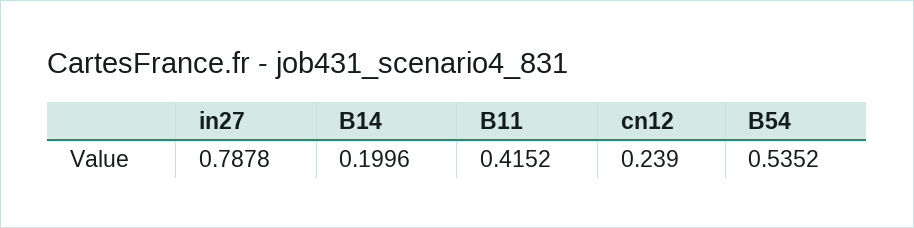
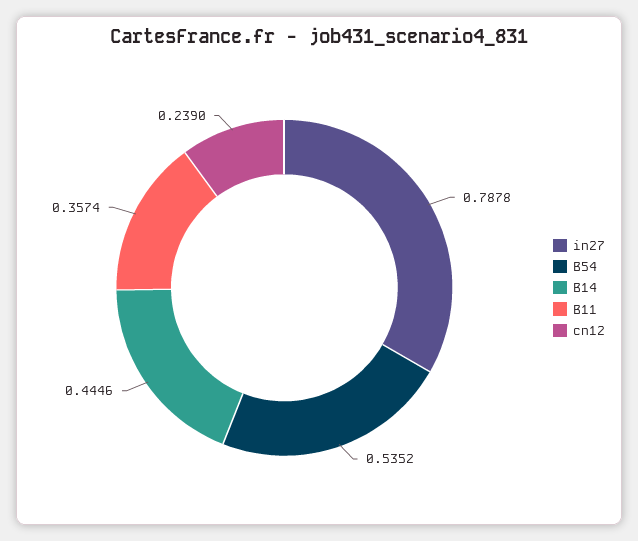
B14: 0.1996 -> 0.4446
B11: 0.4152 -> 0.3574

